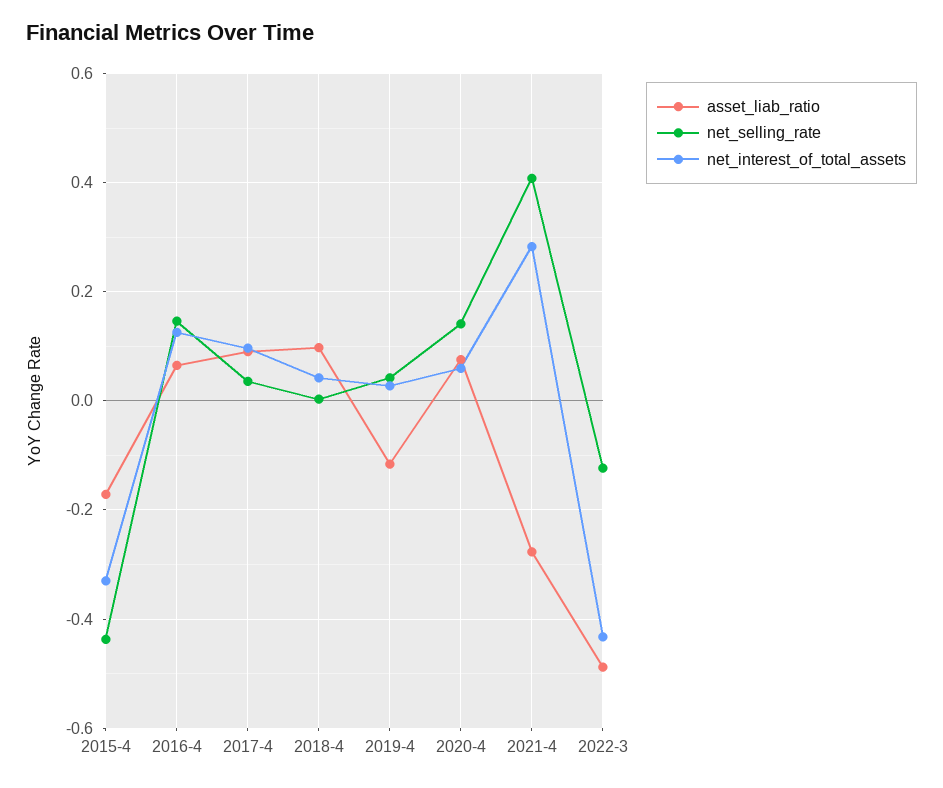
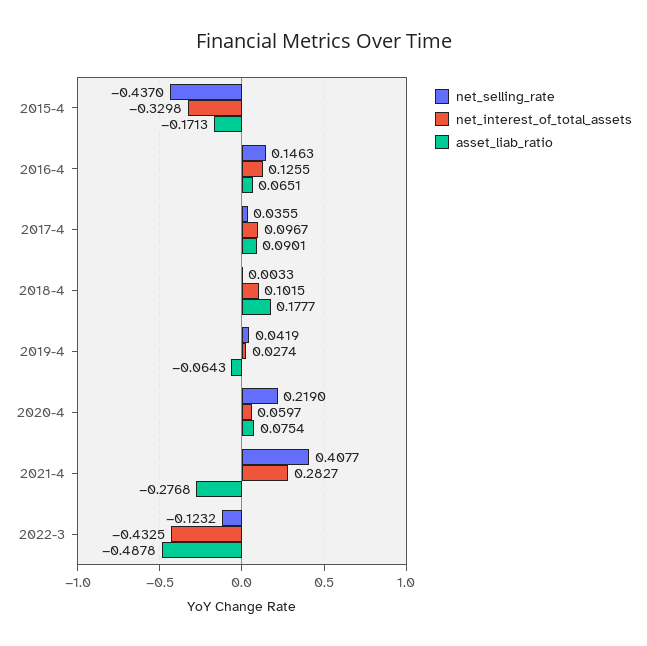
asset_liab_ratio, 2018-4: 0.1 -> 0.1777
net_interest_of_total_assets, 2018-4: 0.04 -> 0.1015
asset_liab_ratio, 2019-4: -0.12 -> -0.0643
net_selling_rate, 2020-4: 0.14 -> 0.219

